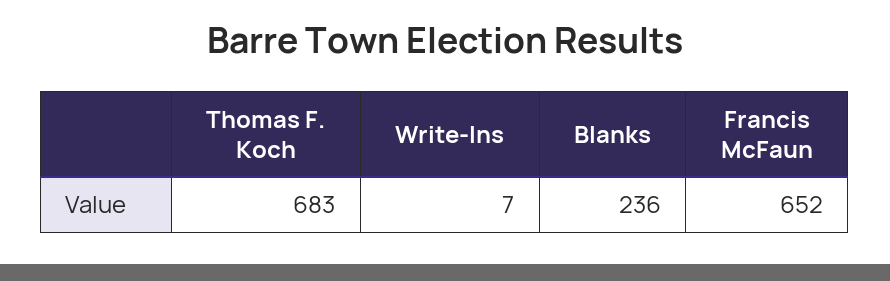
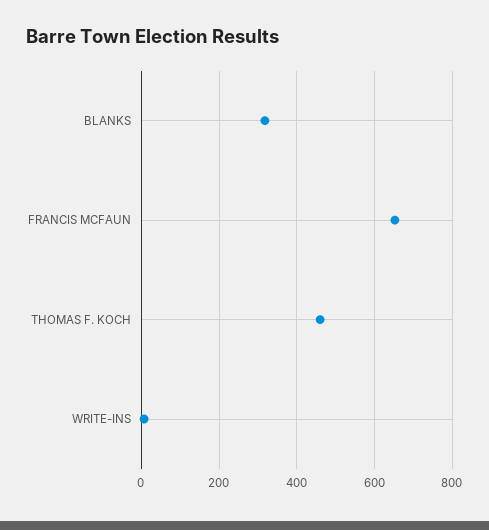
Thomas F. Koch: 683 -> 460
Blanks: 236 -> 320

